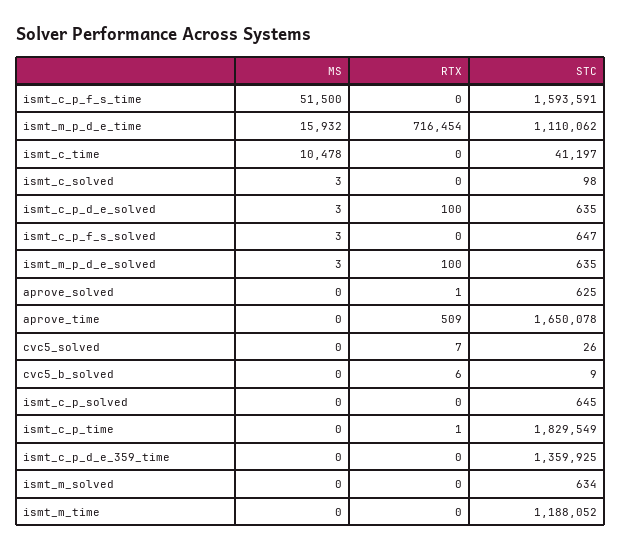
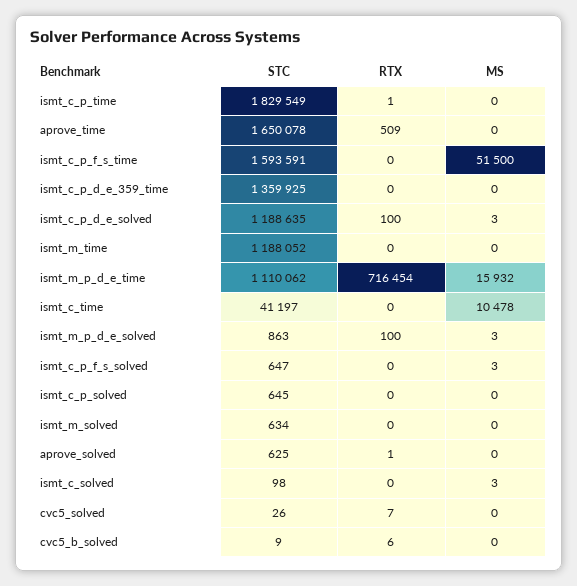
STC, ismt_c_p_d_e_solved: 635 -> 1188635
STC, ismt_m_p_d_e_solved: 635 -> 863

